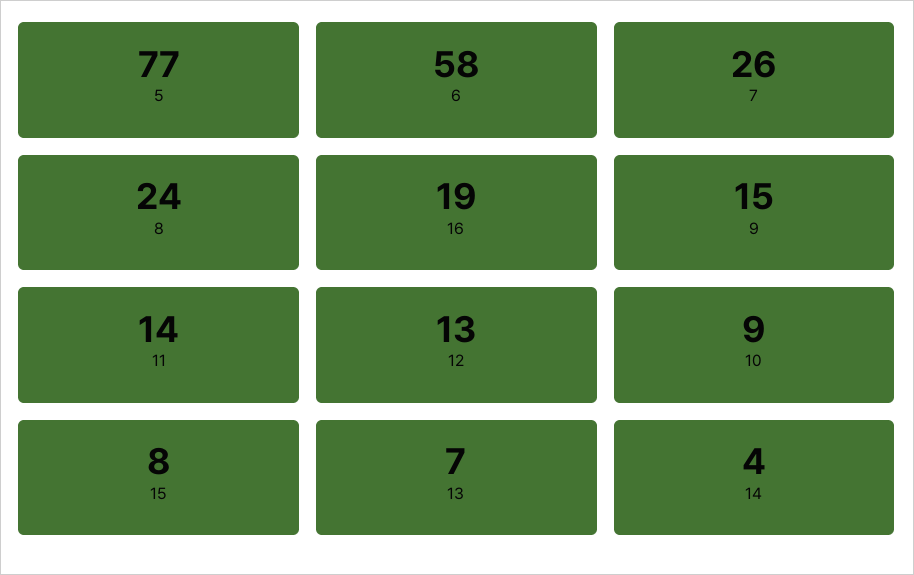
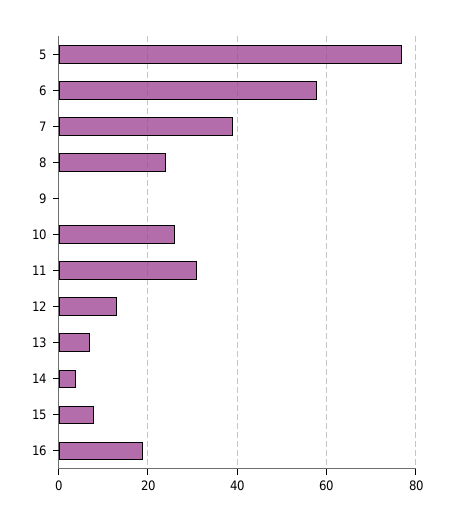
7: 26 -> 40
9: 15 -> 0
11: 14 -> 30
10: 9 -> 25

